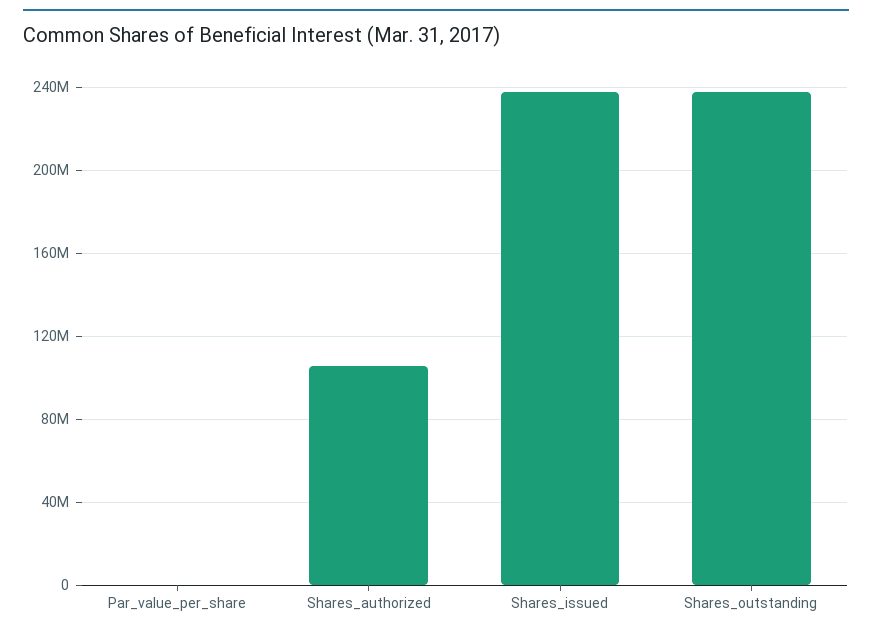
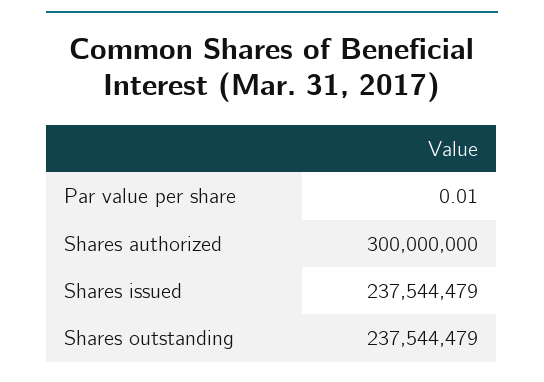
Shares_authorized: 105000000 -> 300000000

